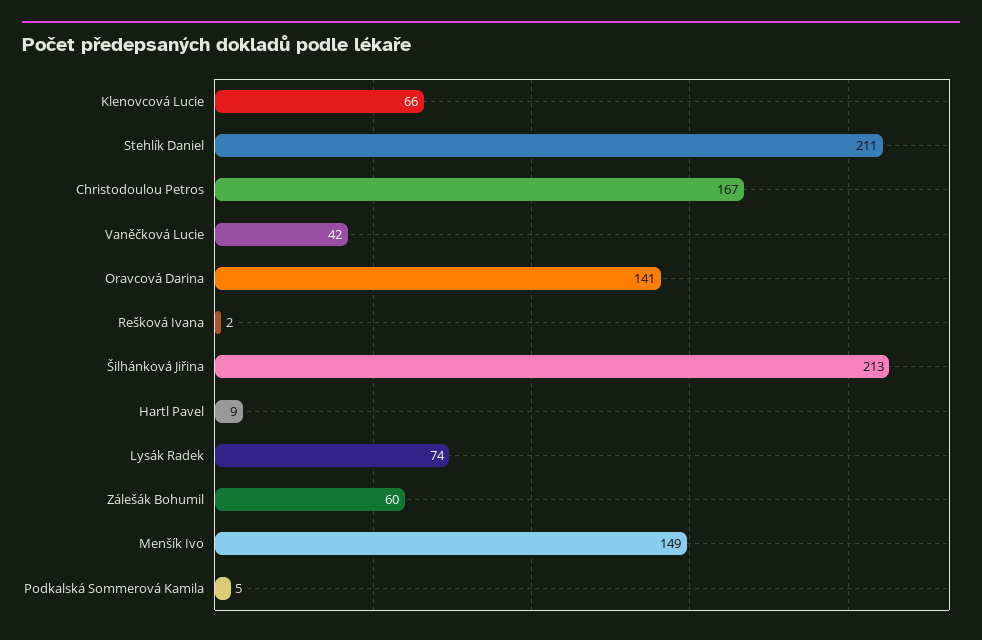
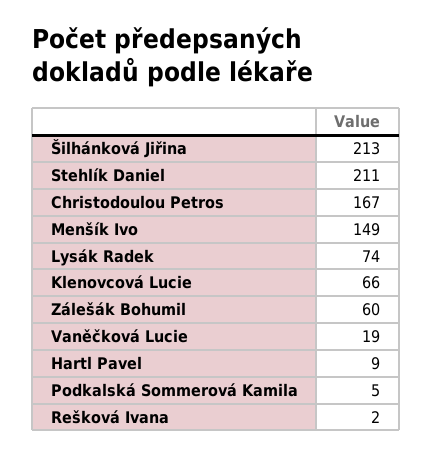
Vaněčková Lucie: 42 -> 19
Oravcová Darina: 141 -> none

